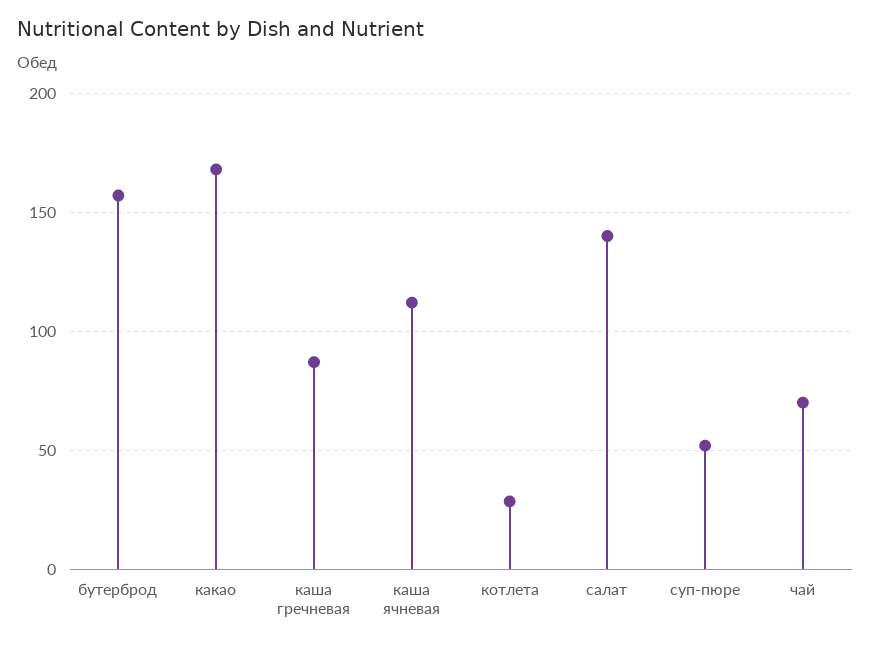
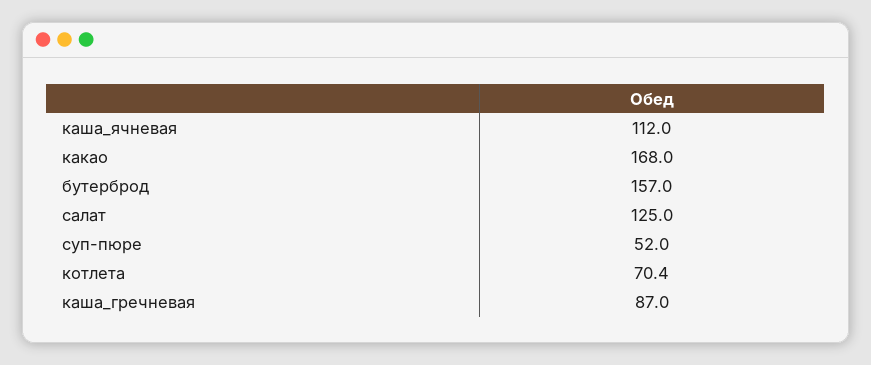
котлета: 30 -> 70.4
салат: 140 -> 125
чай: 70 -> none

